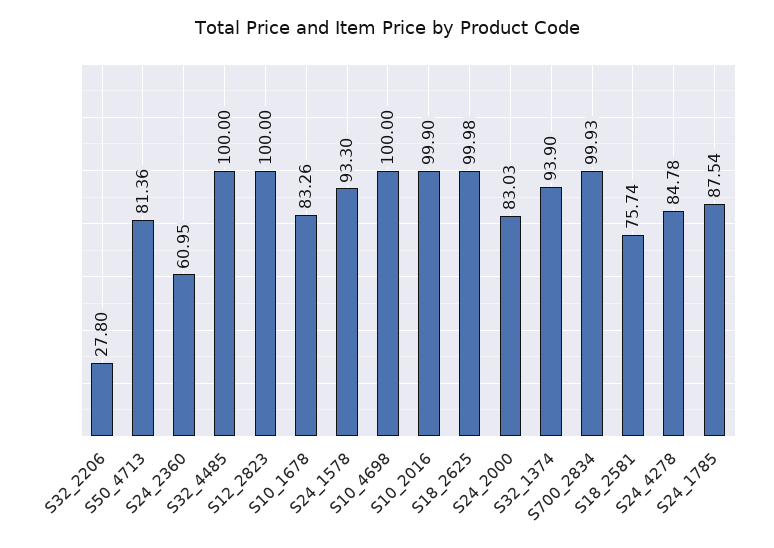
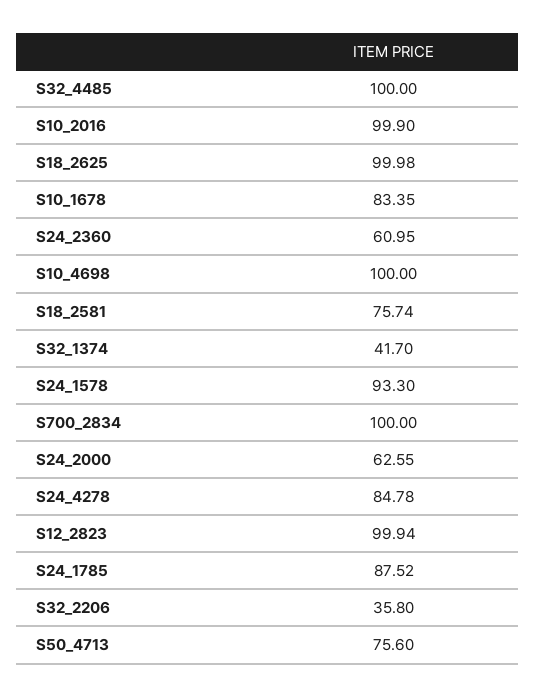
S32_2206: 27.8 -> 35.8
S50_4713: 81.36 -> 75.6
S12_2823: 100 -> 99.94
S10_1678: 83.26 -> 83.35
S24_2000: 83.03 -> 62.55
S32_1374: 93.9 -> 41.7
S700_2834: 99.93 -> 100
S24_1785: 87.54 -> 87.52

